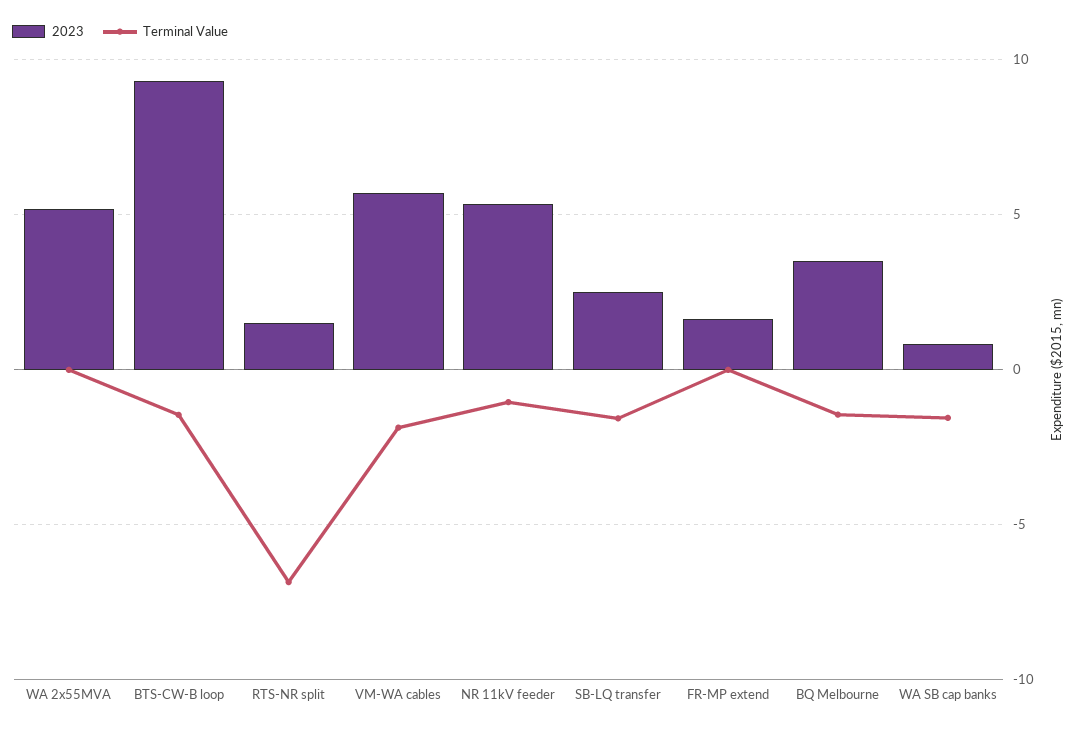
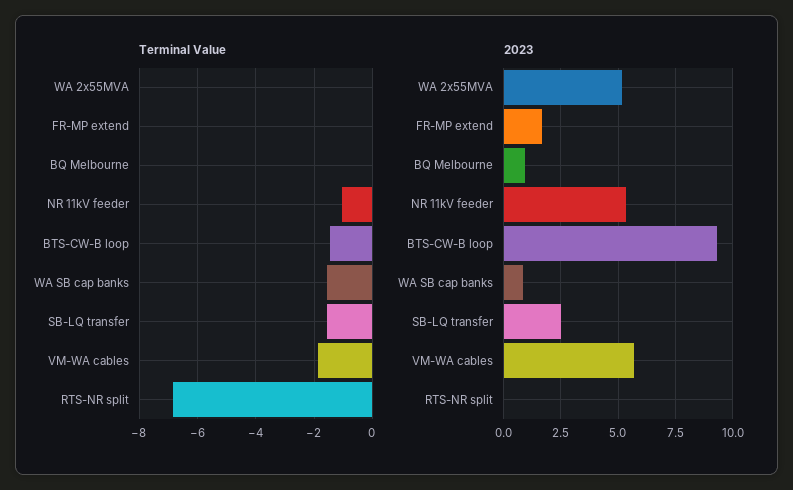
2023, RTS-NR split: 1.5 -> 0
2023, BQ Melbourne: 3.5 -> 1
Terminal Value, BQ Melbourne: -1.5 -> 0

